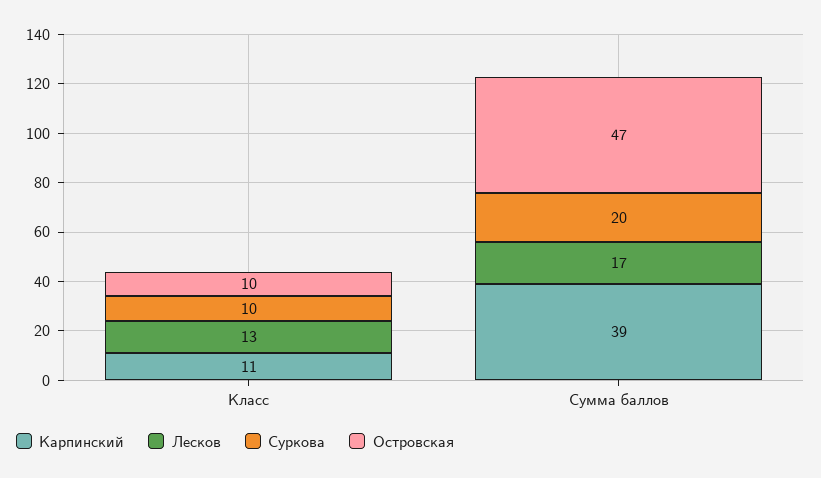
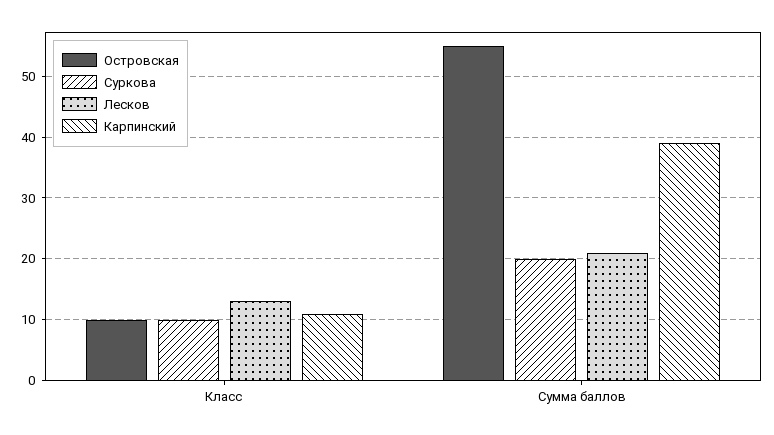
Лесков, Сумма баллов: 17 -> 21
Островская, Сумма баллов: 47 -> 55

